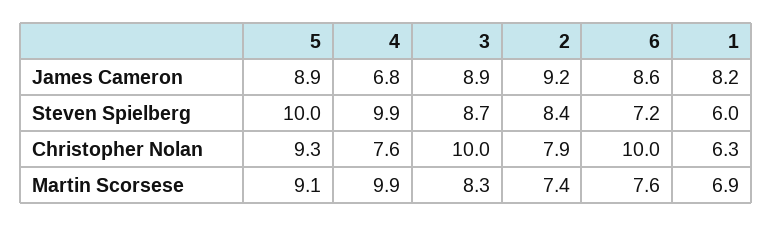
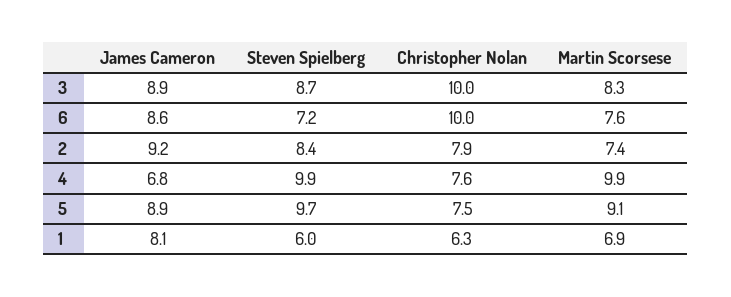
1, James Cameron: 8.2 -> 8.1
5, Steven Spielberg: 10 -> 9.7
5, Christopher Nolan: 9.3 -> 7.5

